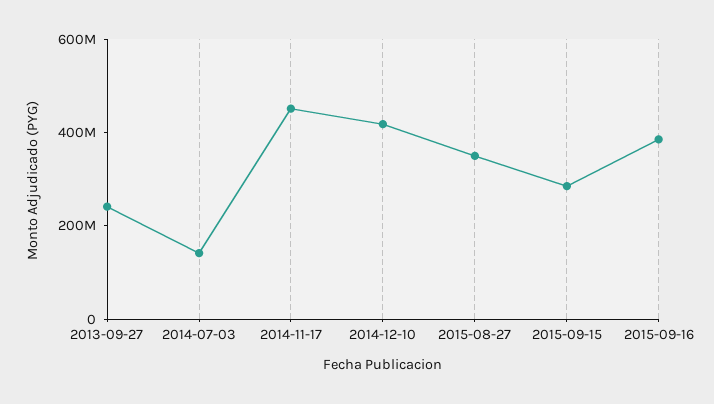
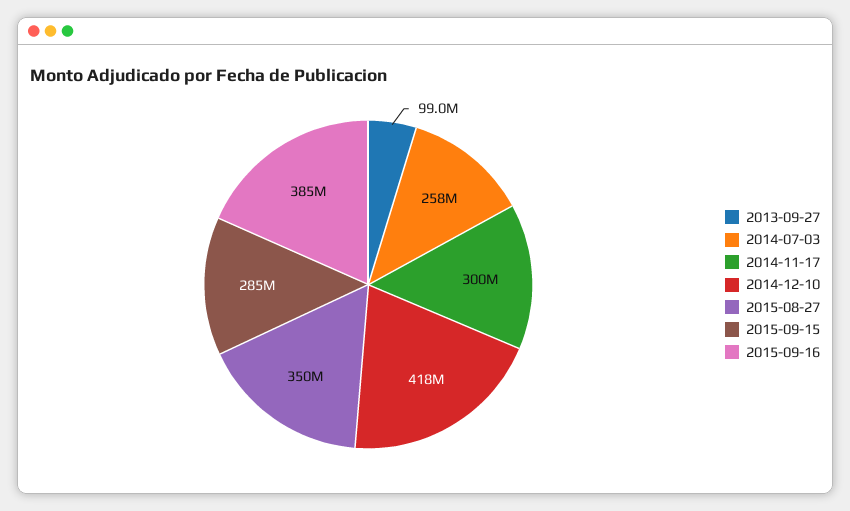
2013-09-27: 250000000 -> 99000000
2014-07-03: 150000000 -> 258000000
2014-11-17: 450000000 -> 300000000

